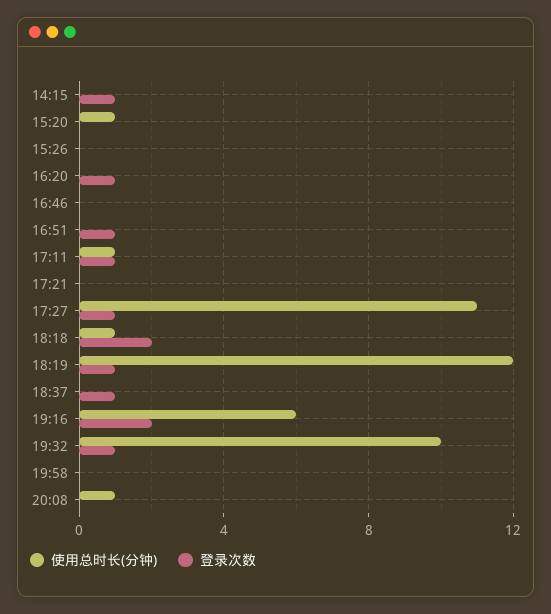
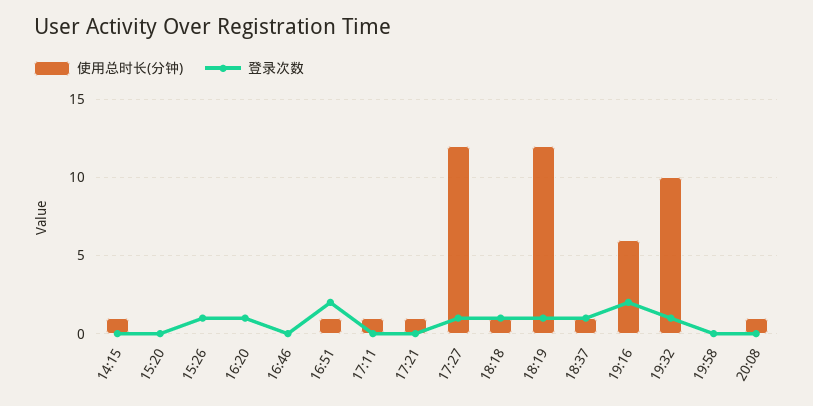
使用总时长(分钟), 14:15: 0 -> 1
登录次数, 14:15: 1 -> 0
使用总时长(分钟), 15:20: 1 -> 0
登录次数, 15:26: 0 -> 1
使用总时长(分钟), 16:51: 0 -> 1
登录次数, 16:51: 1 -> 2
登录次数, 17:11: 1 -> 0
使用总时长(分钟), 17:21: 0 -> 1
使用总时长(分钟), 17:27: 11 -> 12
登录次数, 18:18: 2 -> 1
使用总时长(分钟), 18:37: 0 -> 1

